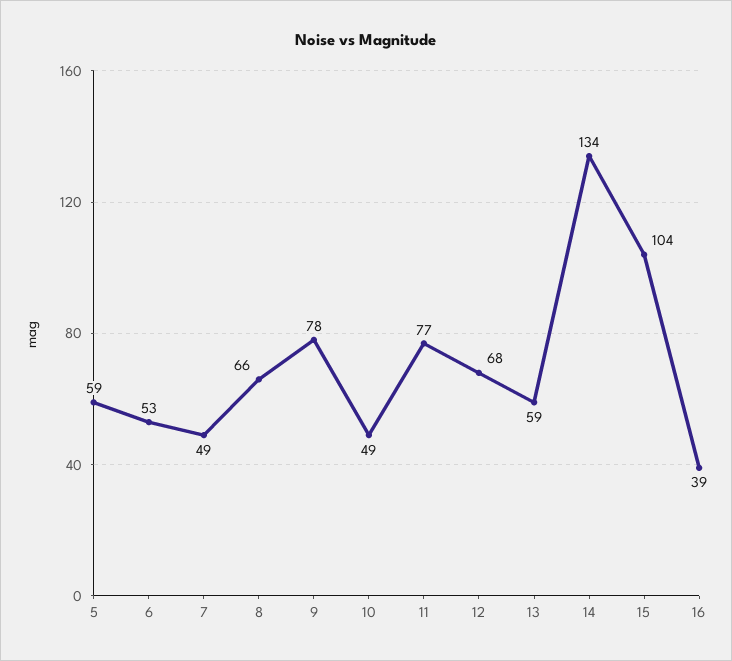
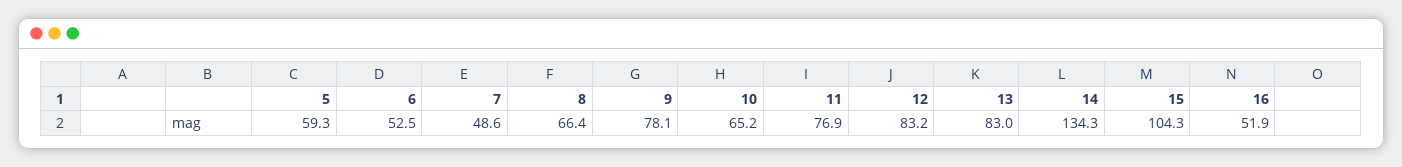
10: 49 -> 65.2
12: 68 -> 83.2
13: 59 -> 83
16: 39 -> 51.9

